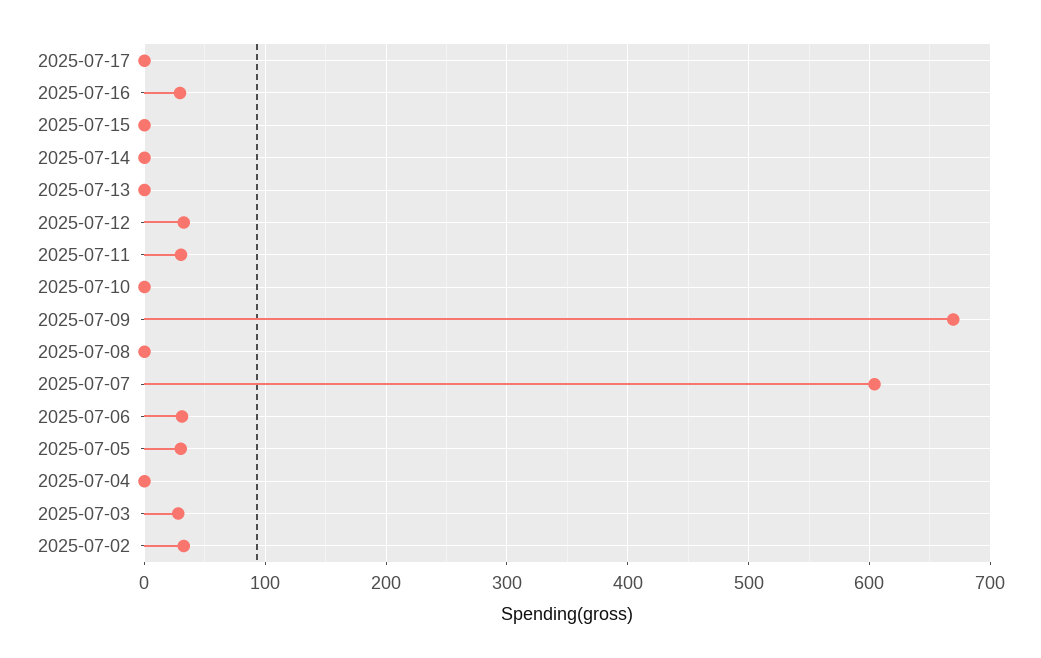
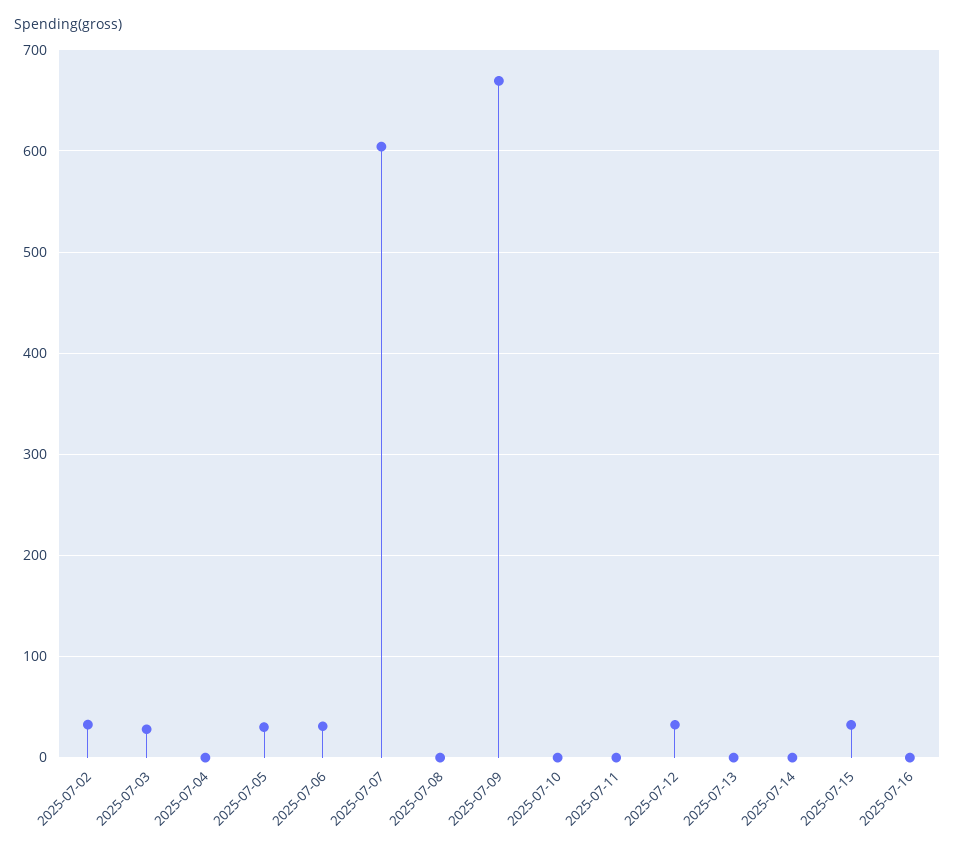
2025-07-17: 0 -> none
2025-07-16: 30 -> 0
2025-07-15: 0 -> 30
2025-07-11: 30 -> 0

